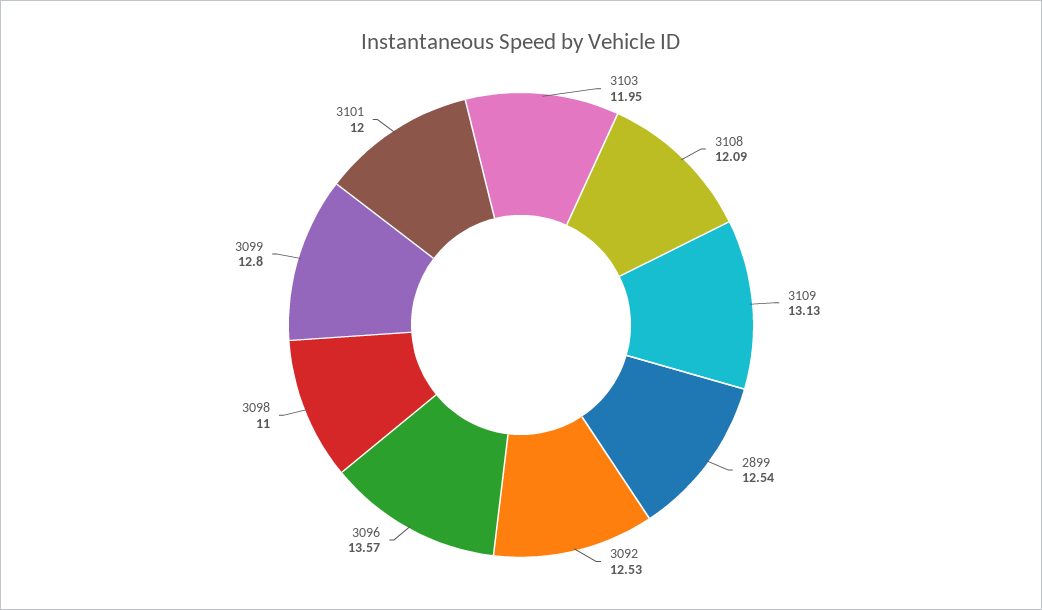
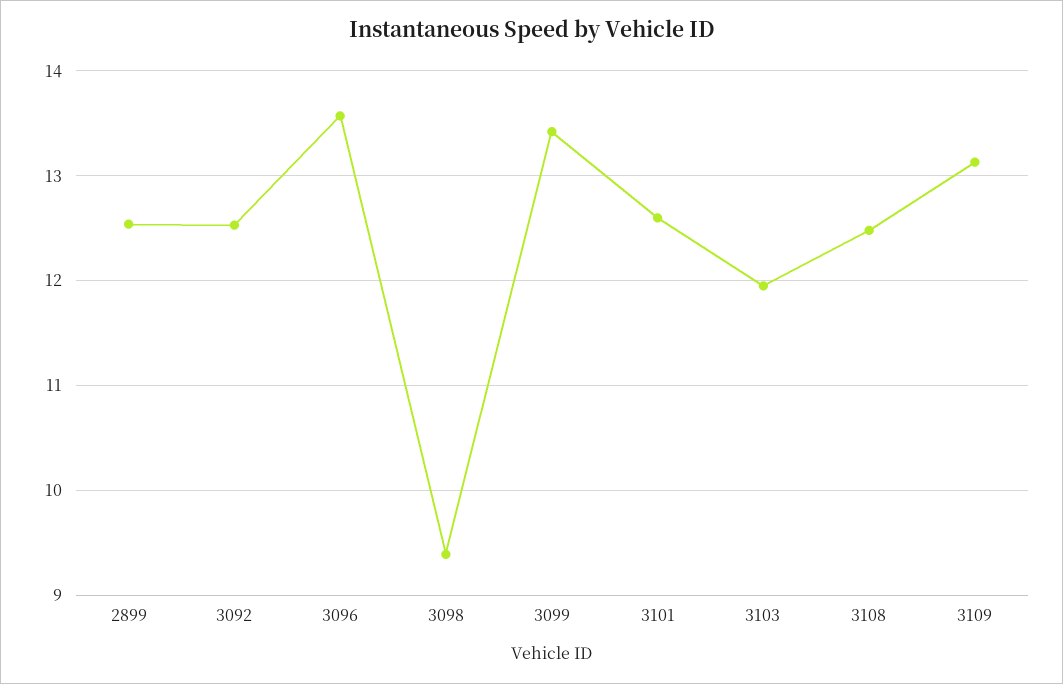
3108: 12.09 -> 12.5
3098: 11 -> 9.4
3099: 12.8 -> 13.4
3101: 12 -> 12.6

